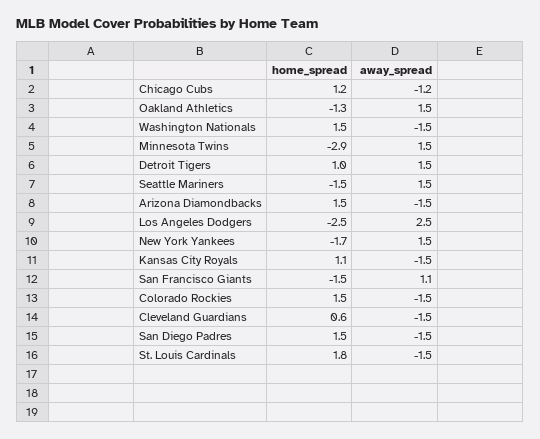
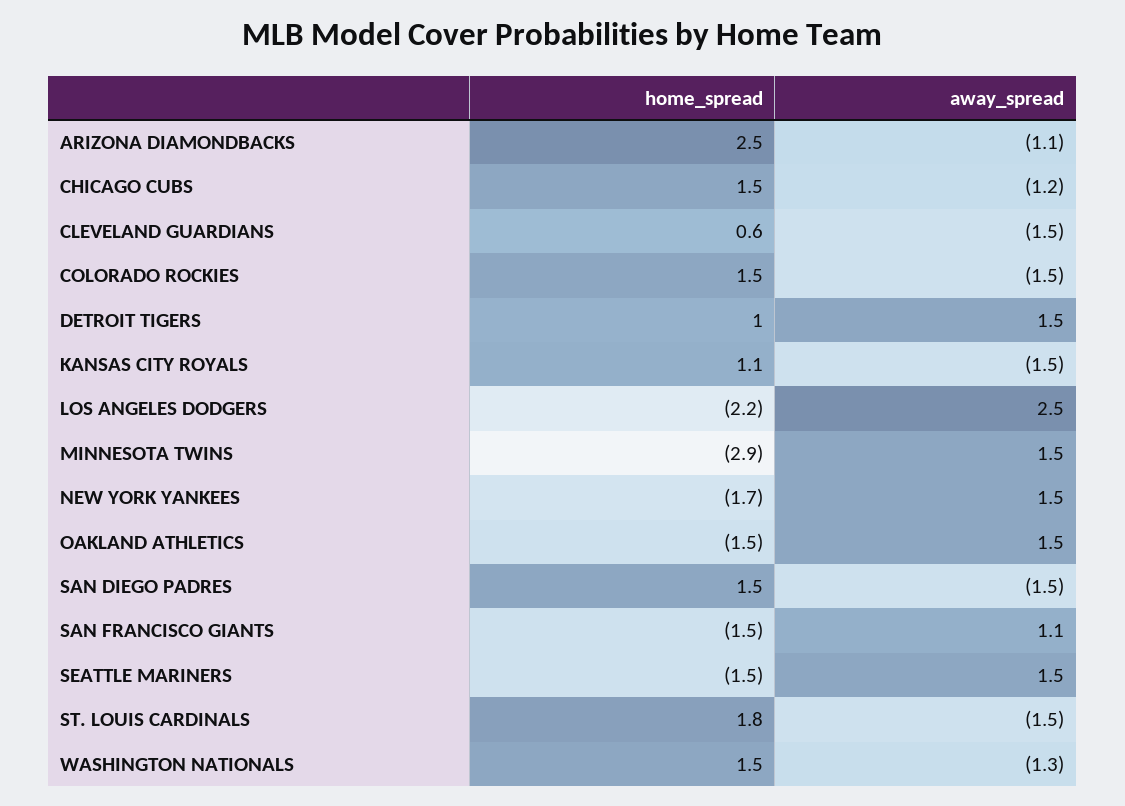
home_spread, Chicago Cubs: 1.2 -> 1.5
home_spread, Oakland Athletics: -1.3 -> -1.5
away_spread, Washington Nationals: -1.5 -> -1.3
home_spread, Arizona Diamondbacks: 1.5 -> 2.5
away_spread, Arizona Diamondbacks: -1.5 -> -1.1
home_spread, Los Angeles Dodgers: -2.5 -> -2.2

